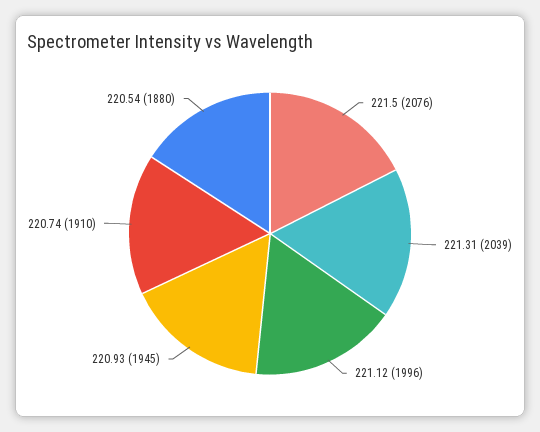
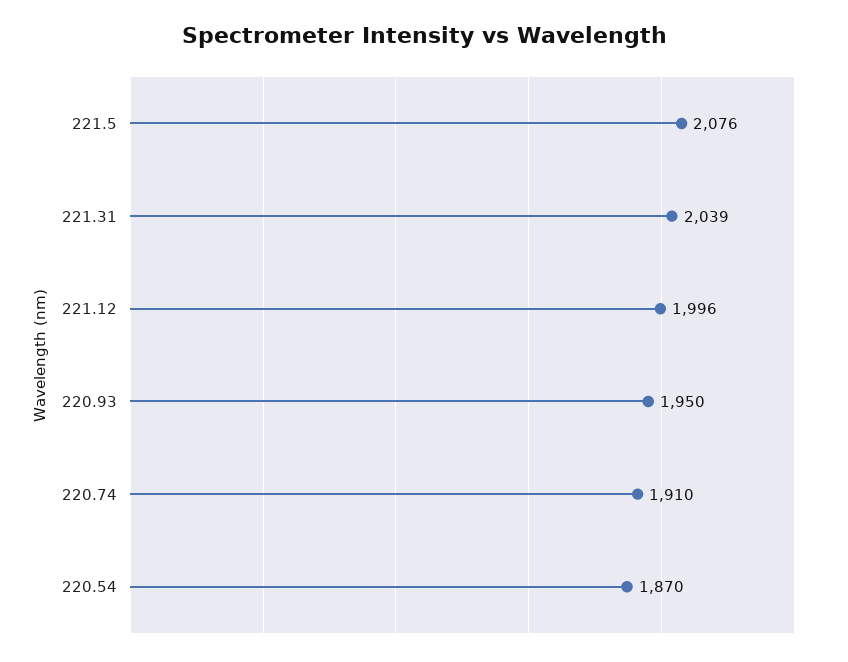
220.93: 1945 -> 1950
220.54: 1880 -> 1870

